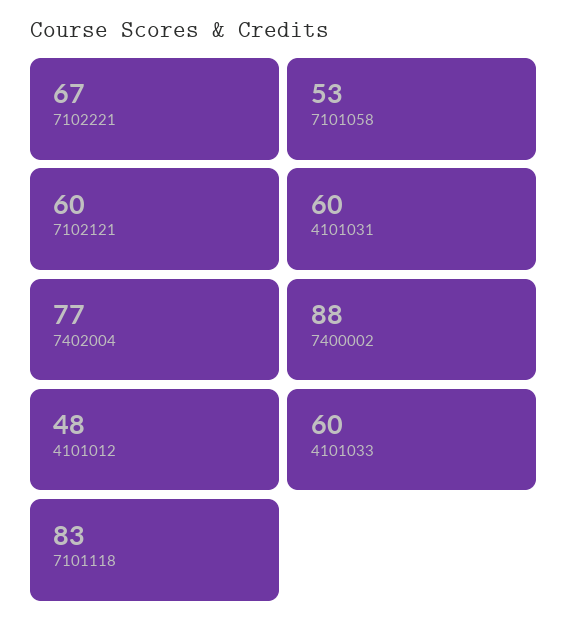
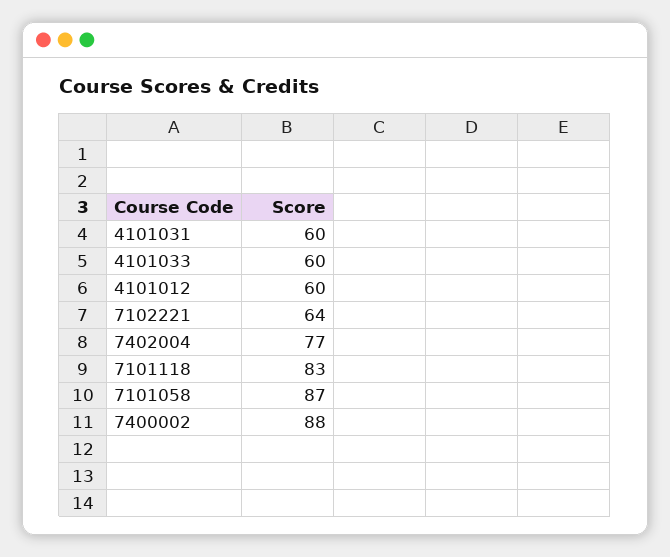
7102221: 67 -> 64
7101058: 53 -> 87
7102121: 60 -> none
4101012: 48 -> 60

